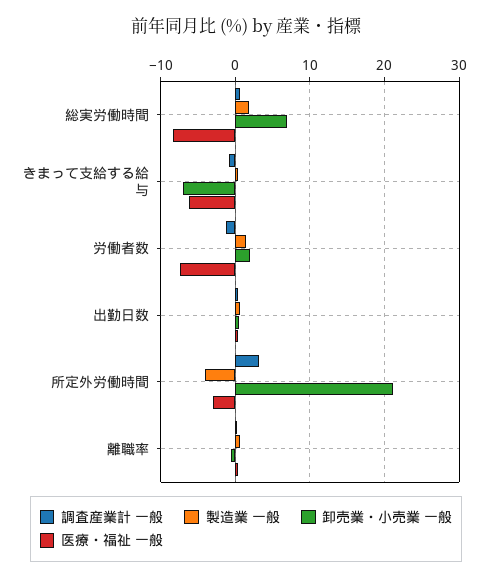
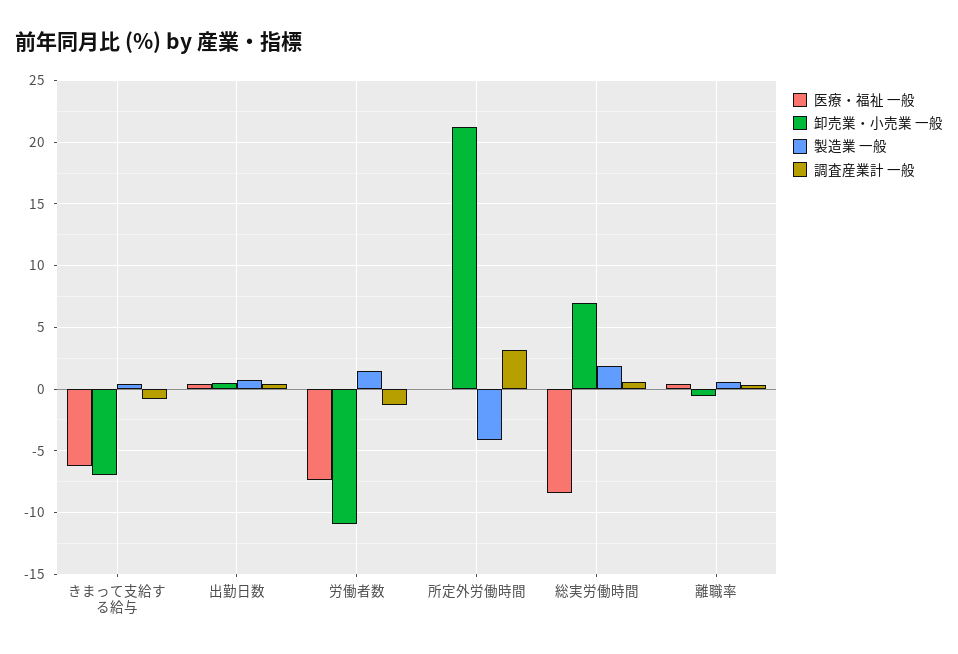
卸売業・小売業 一般, 労働者数: 2 -> -11
医療・福祉 一般, 所定外労働時間: -3 -> 0

